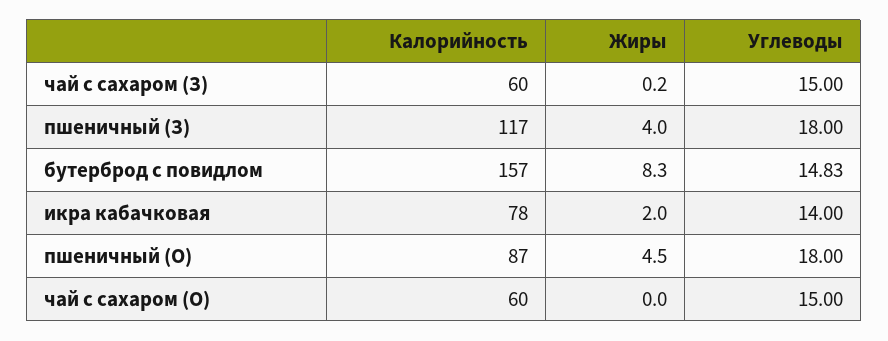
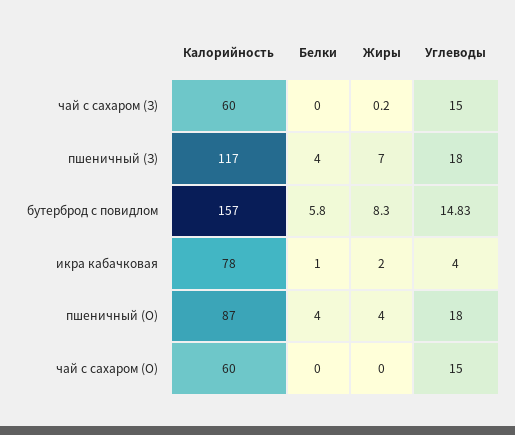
Жиры, пшеничный (З): 4 -> 7
Углеводы, икра кабачковая: 14 -> 4
Жиры, пшеничный (О): 4.5 -> 4
Белки, чай с сахаром (З): none -> 0
Белки, пшеничный (З): none -> 4
Белки, бутерброд с повидлом: none -> 5.8
Белки, икра кабачковая: none -> 1
Белки, пшеничный (О): none -> 4
Белки, чай с сахаром (О): none -> 0

